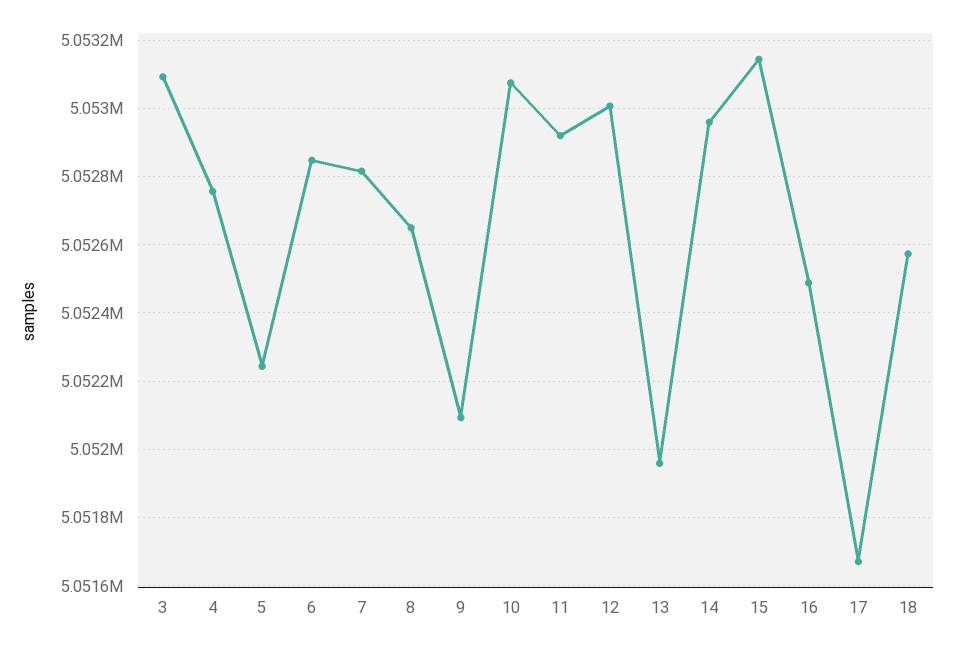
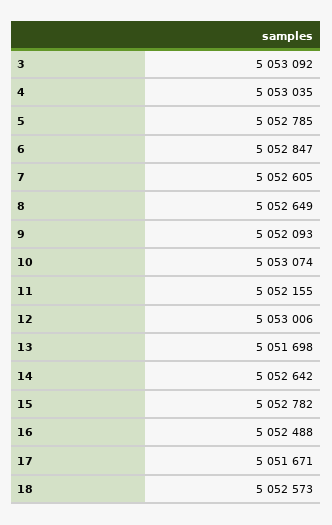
4: 5052760 -> 5053035
5: 5052240 -> 5052785
7: 5052820 -> 5052605
11: 5052920 -> 5052155
13: 5051960 -> 5051698
14: 5052960 -> 5052642
15: 5053140 -> 5052782

